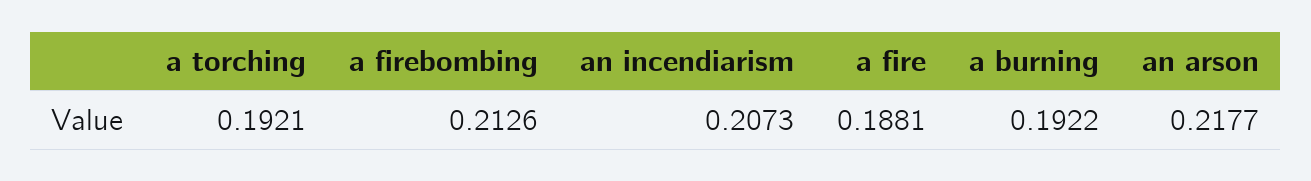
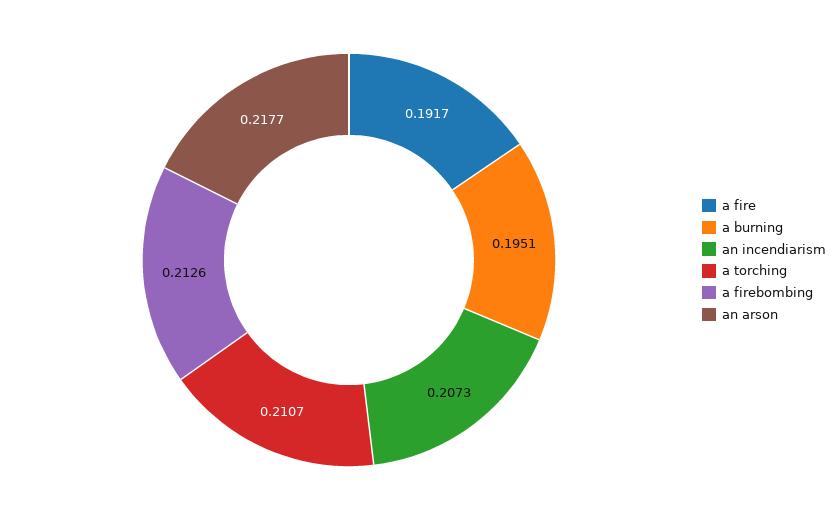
a torching: 0.1921 -> 0.2107
a fire: 0.1881 -> 0.1917
a burning: 0.1922 -> 0.1951

